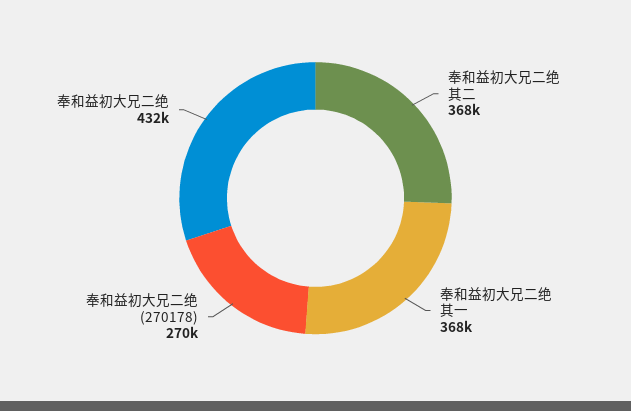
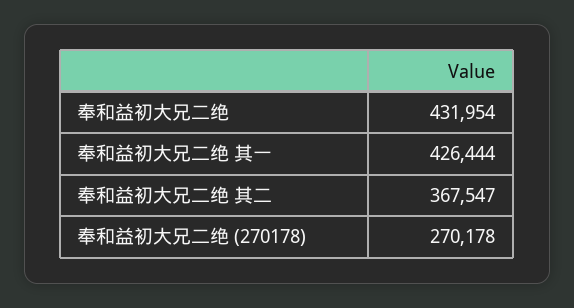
奉和益初大兄二绝 其一: 368000 -> 426444

